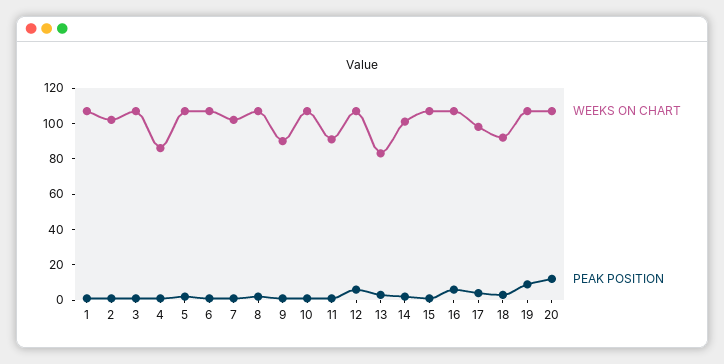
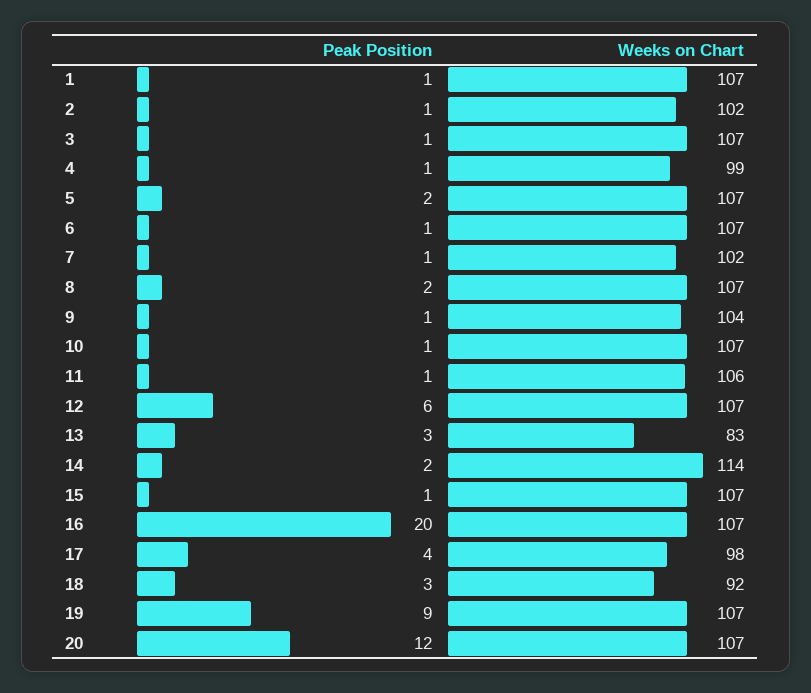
WEEKS ON CHART, 4: 85 -> 99
WEEKS ON CHART, 9: 90 -> 104
WEEKS ON CHART, 11: 90 -> 106
WEEKS ON CHART, 14: 100 -> 114
PEAK POSITION, 16: 5 -> 20

